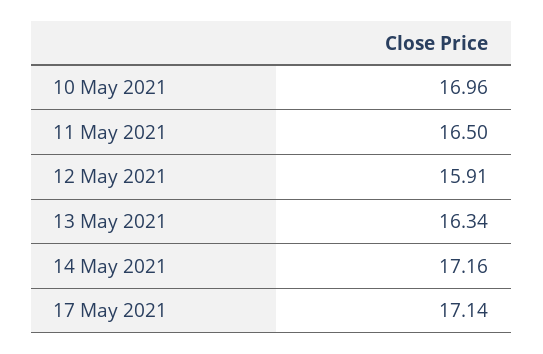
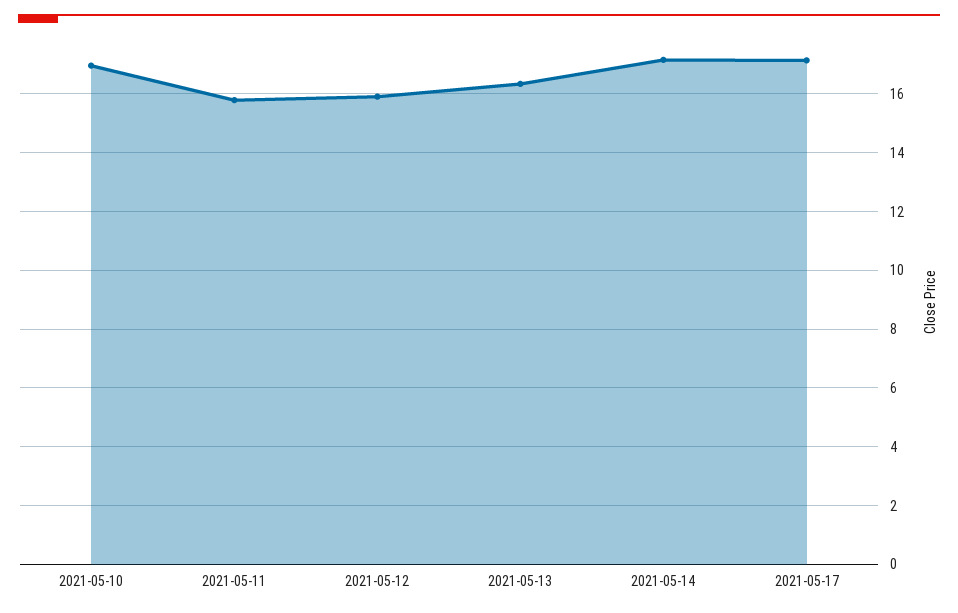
11 May 2021: 16.5 -> 15.75

